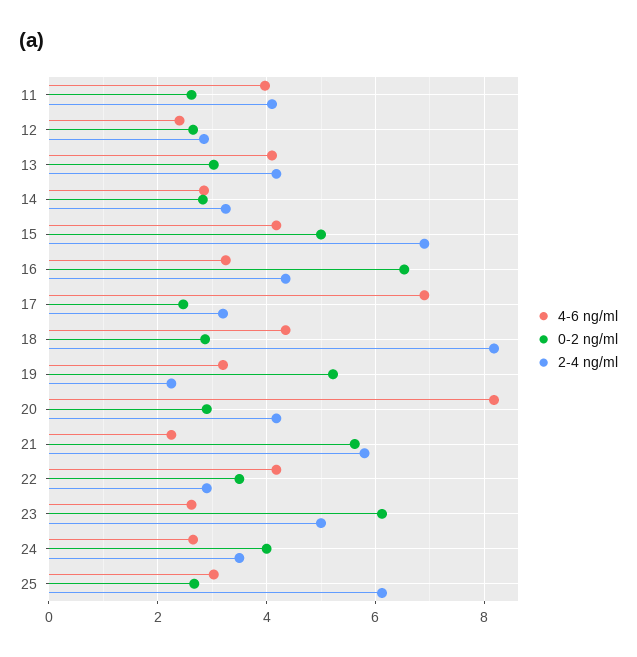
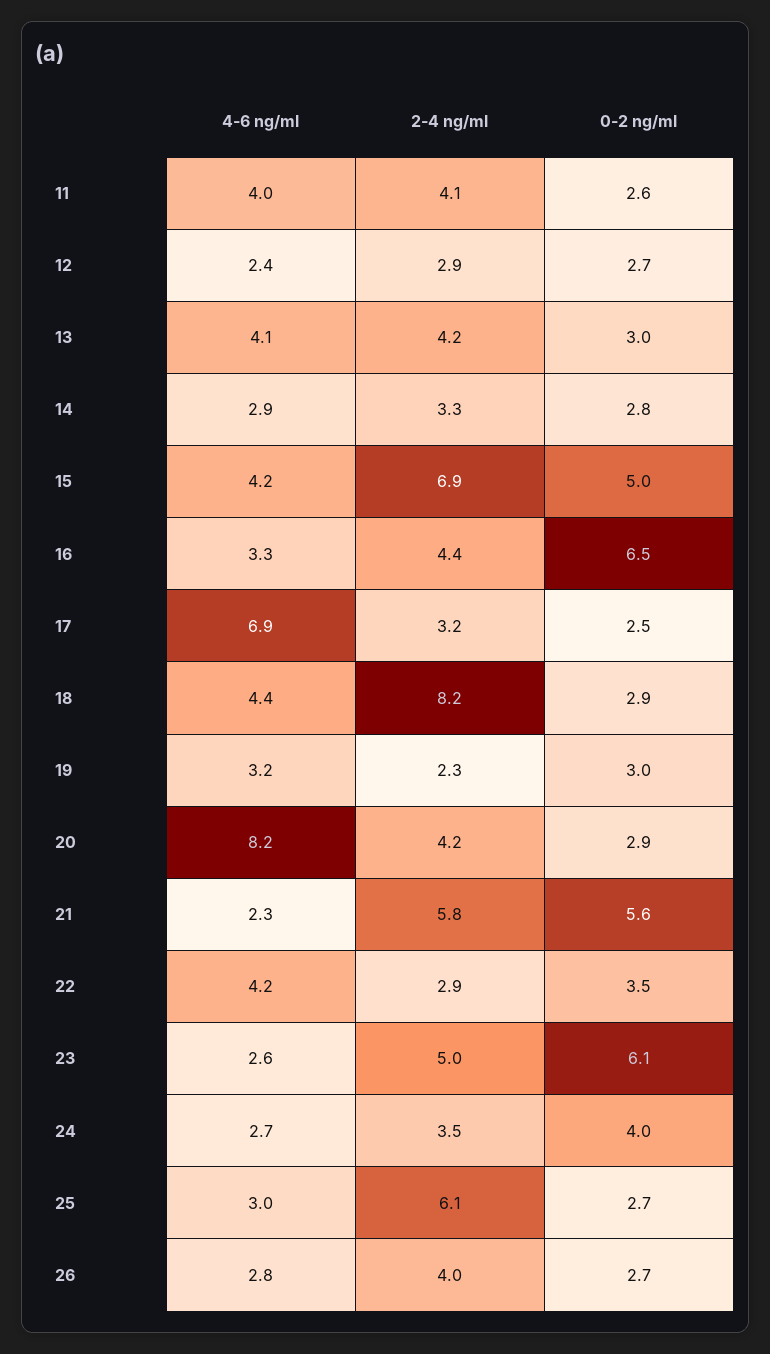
0-2 ng/ml, 19: 5.2 -> 3
4-6 ng/ml, 26: none -> 2.8
2-4 ng/ml, 26: none -> 4
0-2 ng/ml, 26: none -> 2.7

